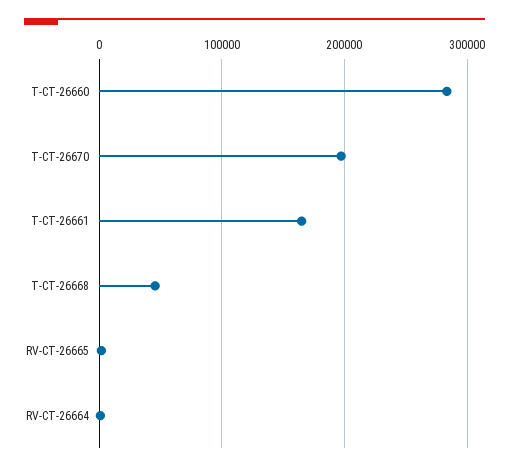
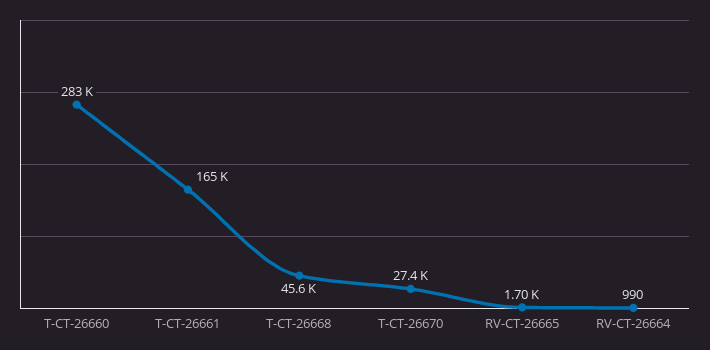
T-CT-26670: 200000 -> 27400

